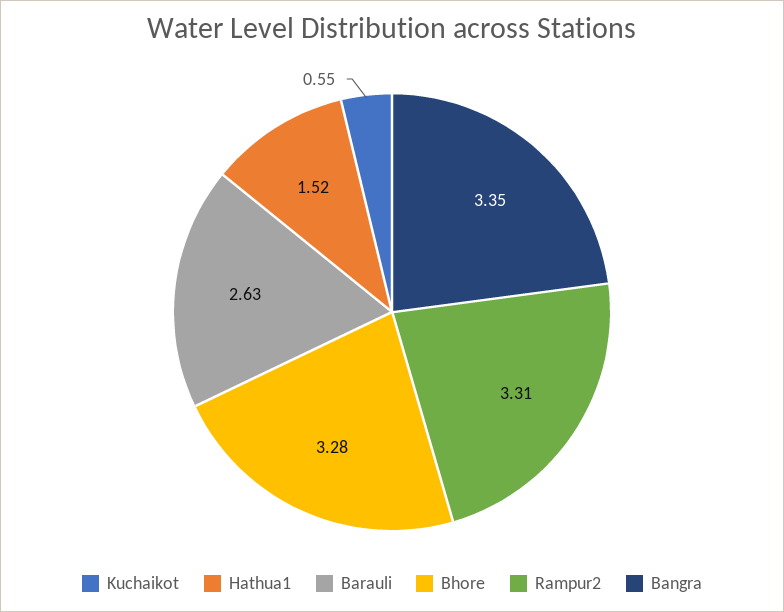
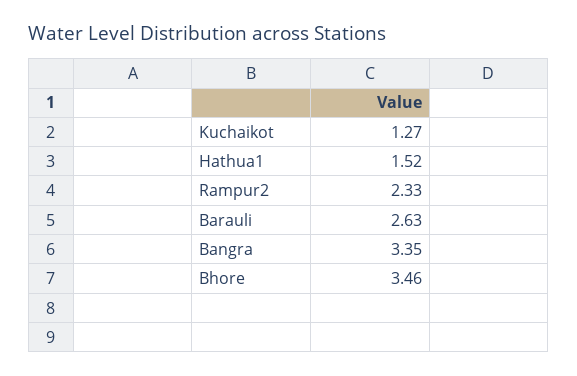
Kuchaikot: 0.55 -> 1.27
Bhore: 3.28 -> 3.46
Rampur2: 3.31 -> 2.33

